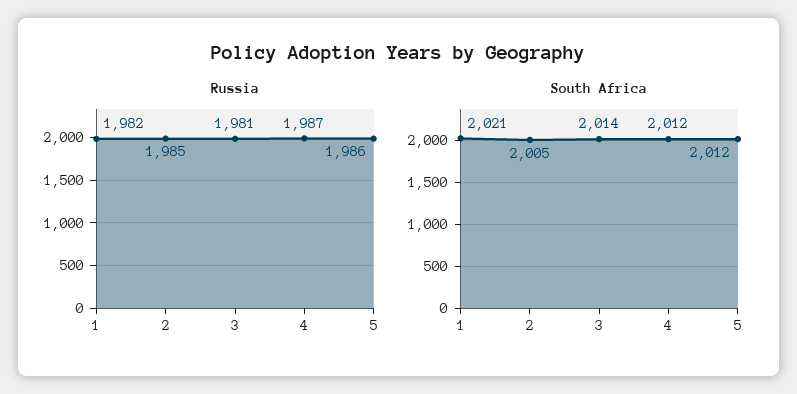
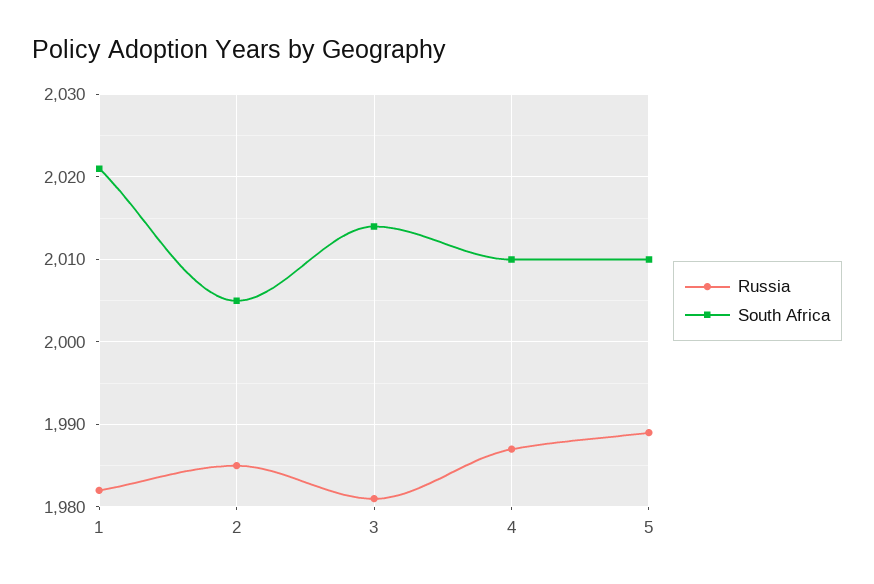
Russia, 5: 1986 -> 1989
South Africa, 4: 2012 -> 2010
South Africa, 5: 2012 -> 2010

